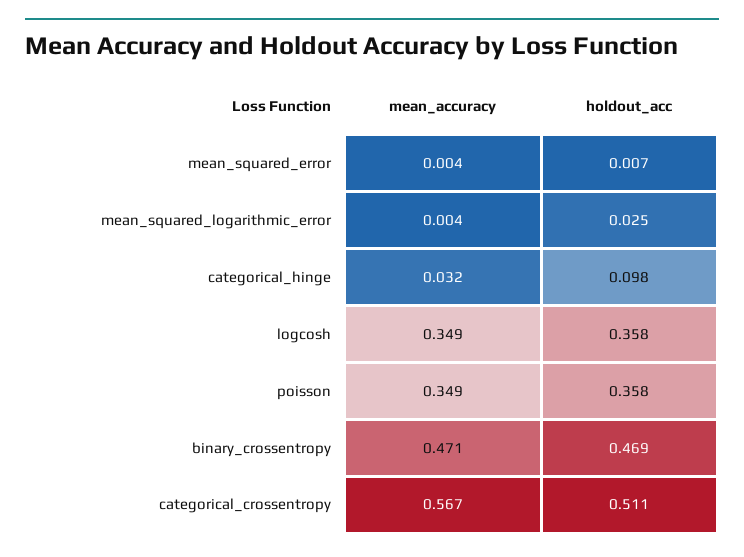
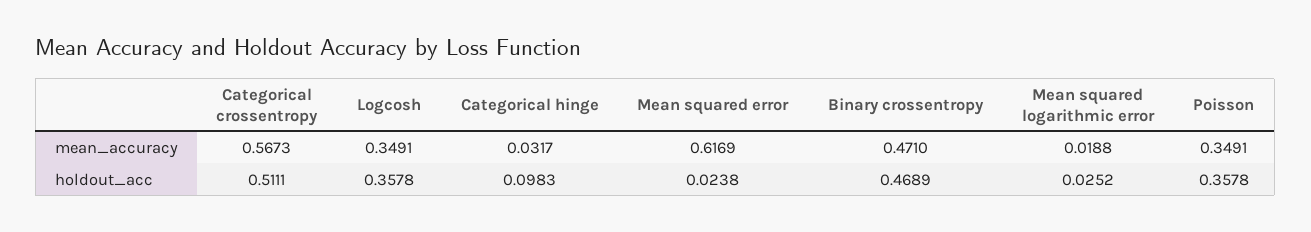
mean_accuracy, mean_squared_error: 0.004 -> 0.6169
holdout_acc, mean_squared_error: 0.007 -> 0.0238
mean_accuracy, mean_squared_logarithmic_error: 0.004 -> 0.0188

